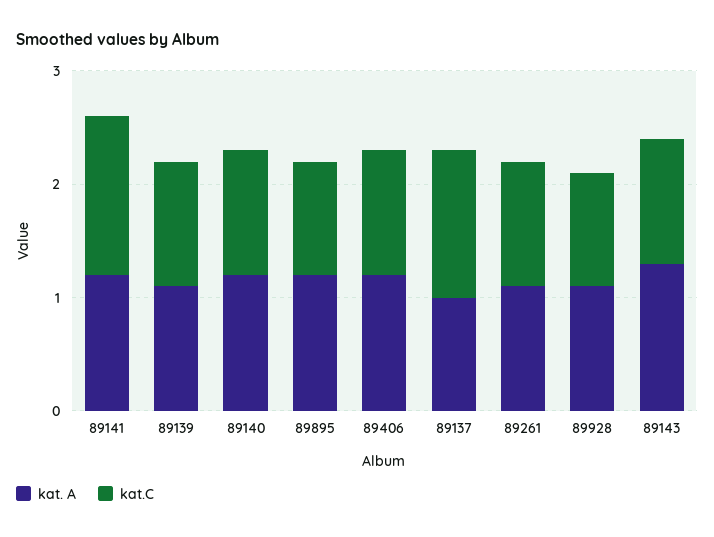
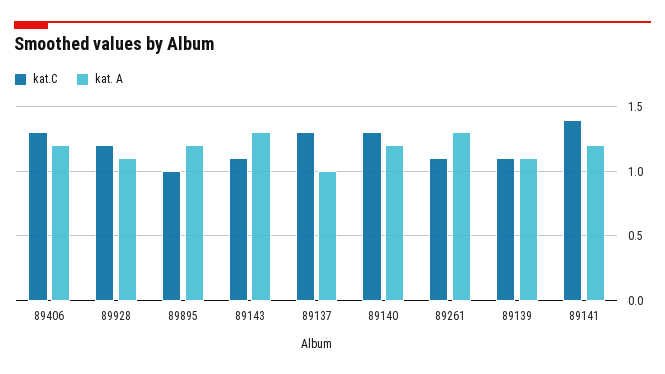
kat.C, 89140: 1.1 -> 1.3
kat.C, 89406: 1.1 -> 1.3
kat. A, 89261: 1.1 -> 1.3
kat.C, 89928: 1 -> 1.2

